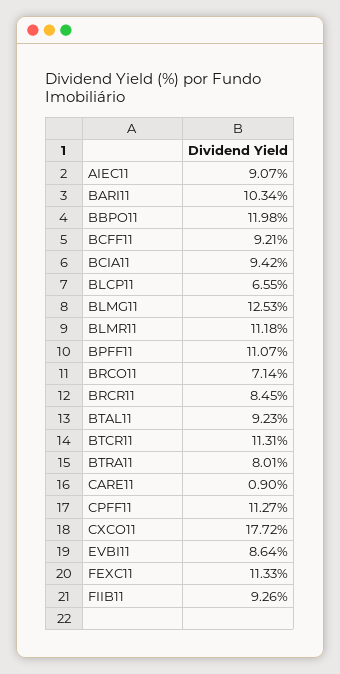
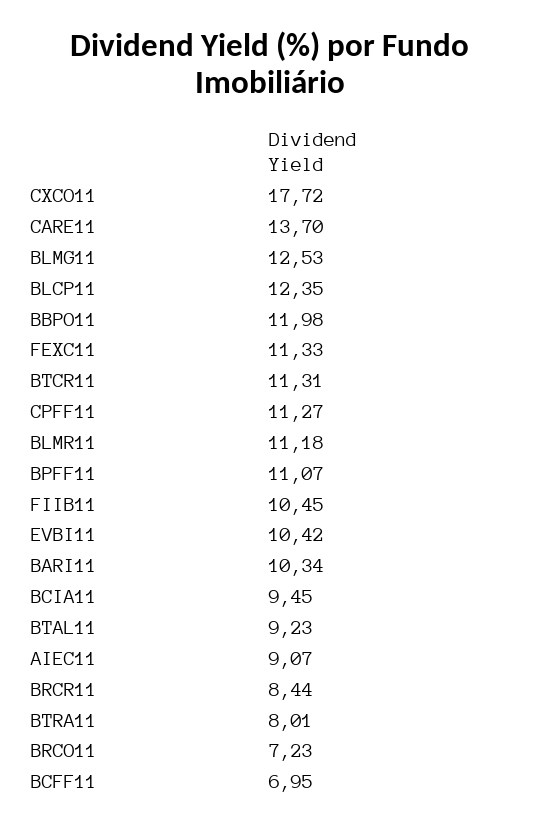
BCFF11: 9.21 -> 6.95
BCIA11: 9.42 -> 9.45
BLCP11: 6.55 -> 12.35
BRCO11: 7.14 -> 7.23
BRCR11: 8.45 -> 8.44
CARE11: 0.9 -> 13.7
EVBI11: 8.64 -> 10.42
FIIB11: 9.26 -> 10.45

